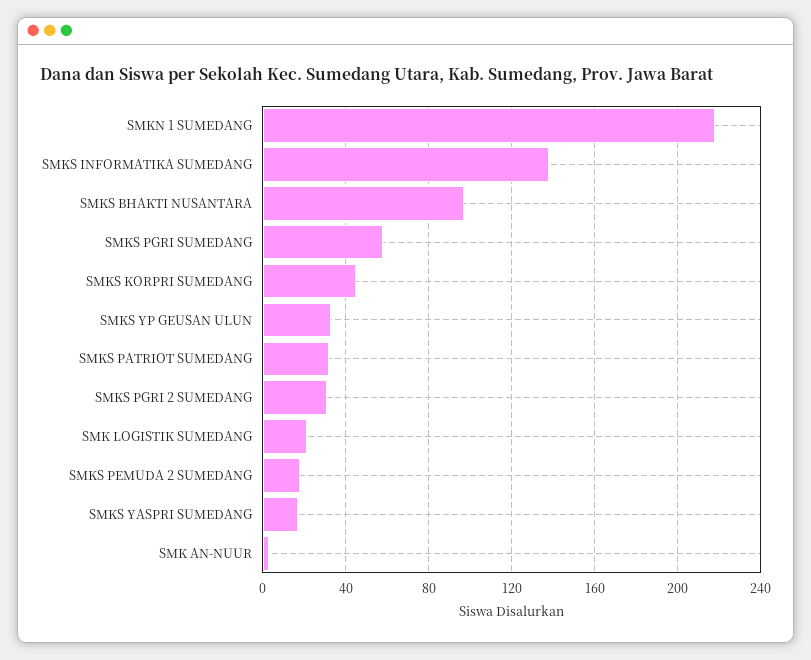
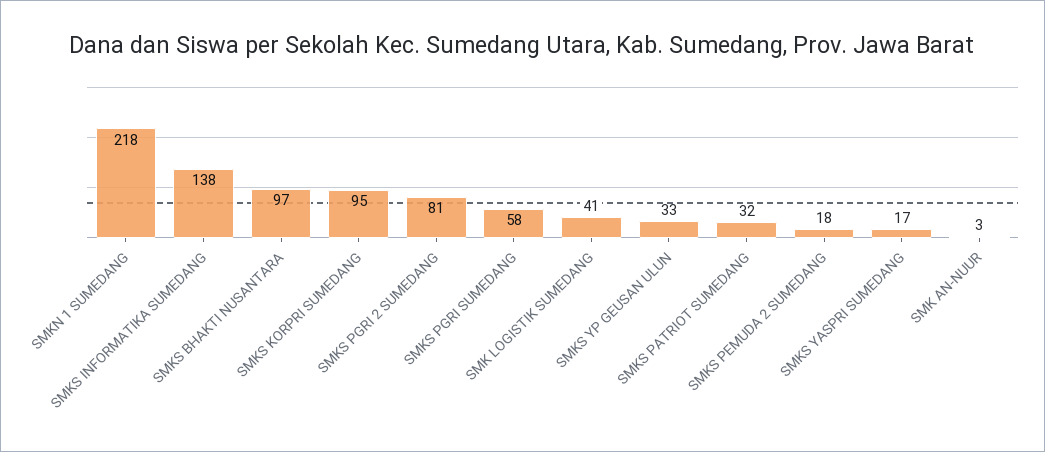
SMKS KORPRI SUMEDANG: 45 -> 95
SMKS PGRI 2 SUMEDANG: 30 -> 81
SMK LOGISTIK SUMEDANG: 20 -> 41

